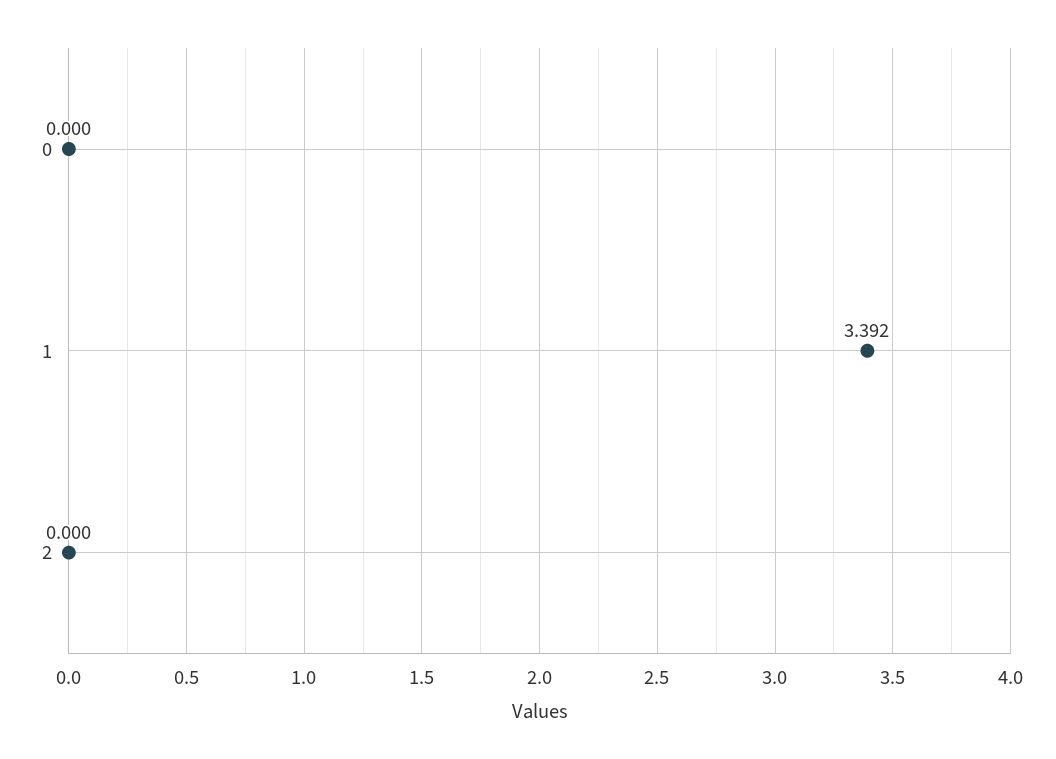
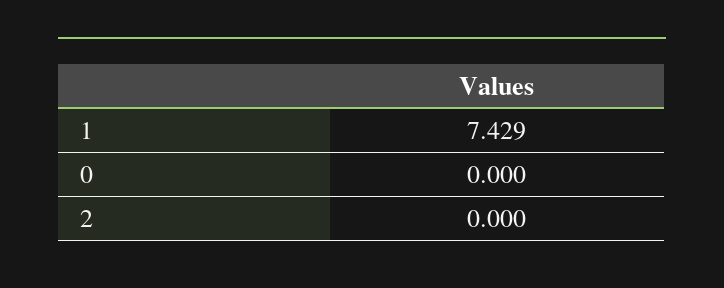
1: 3.392 -> 7.429

